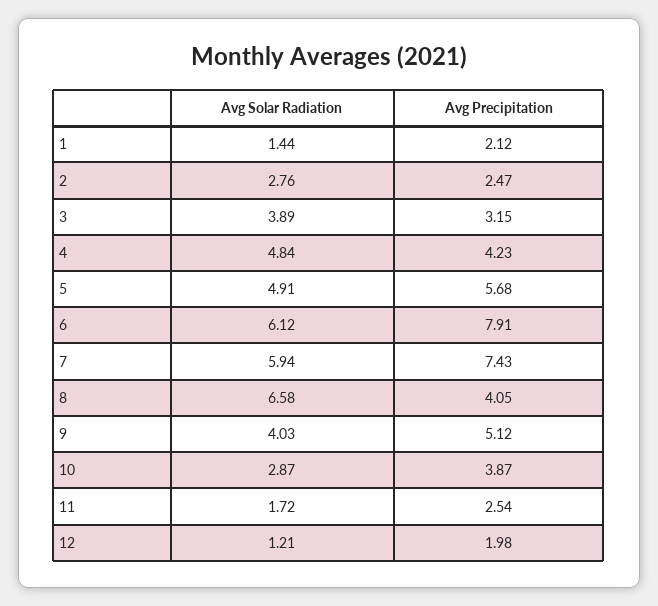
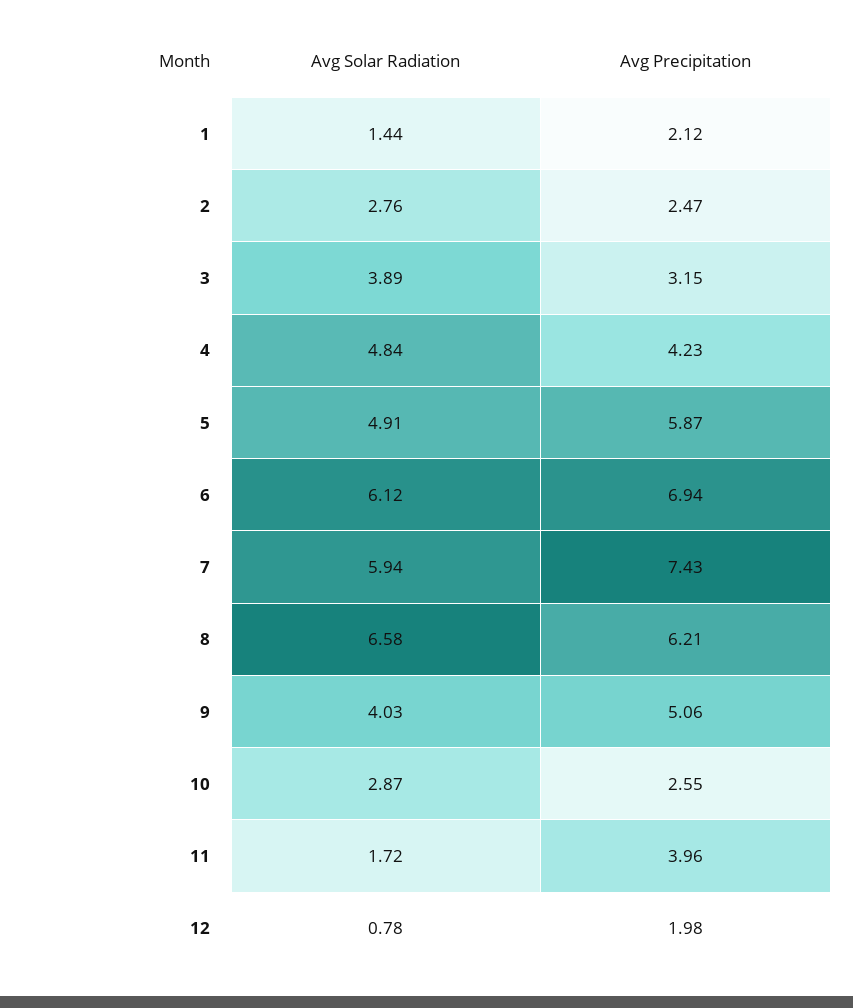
Avg Precipitation, 5: 5.68 -> 5.87
Avg Precipitation, 6: 7.91 -> 6.94
Avg Precipitation, 8: 4.05 -> 6.21
Avg Precipitation, 9: 5.12 -> 5.06
Avg Precipitation, 10: 3.87 -> 2.55
Avg Precipitation, 11: 2.54 -> 3.96
Avg Solar Radiation, 12: 1.21 -> 0.78

